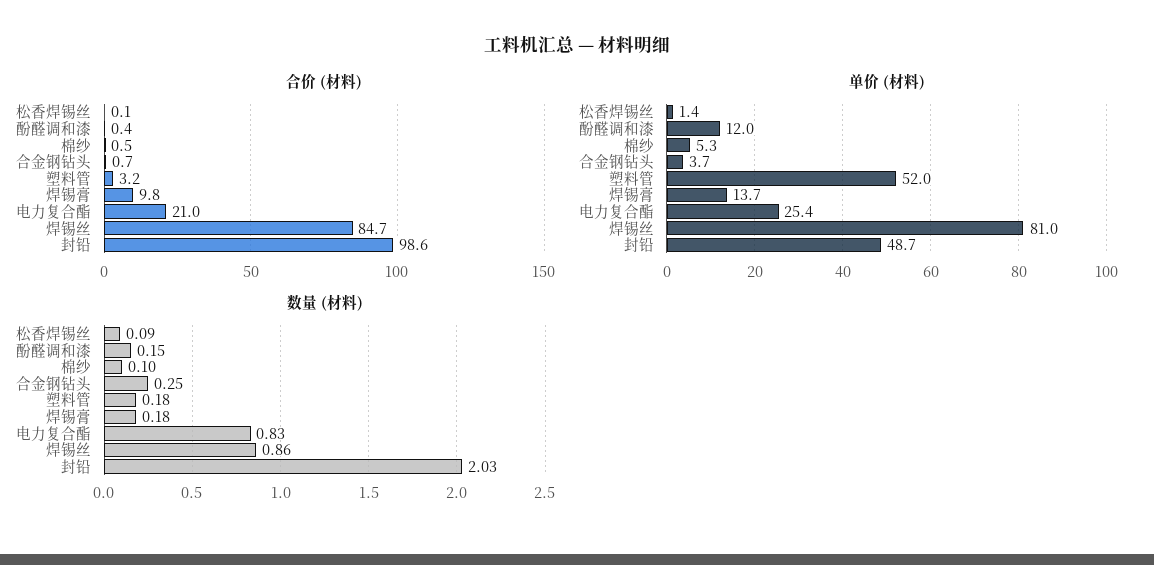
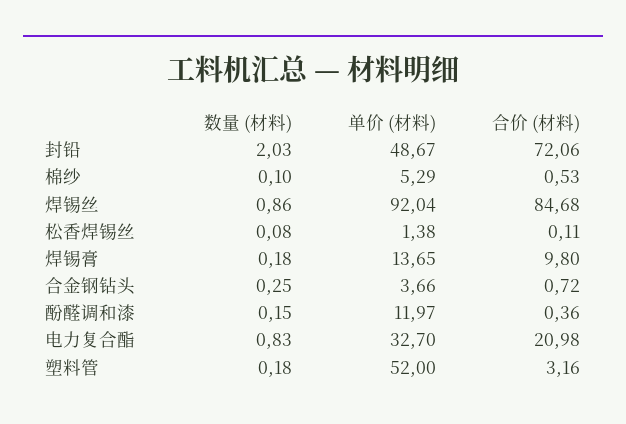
合价 (材料), 封铅: 98.6 -> 72.06
单价 (材料), 电力复合酯: 25.4 -> 32.7
单价 (材料), 焊锡丝: 81 -> 92.04
数量 (材料), 松香焊锡丝: 0.09 -> 0.08

